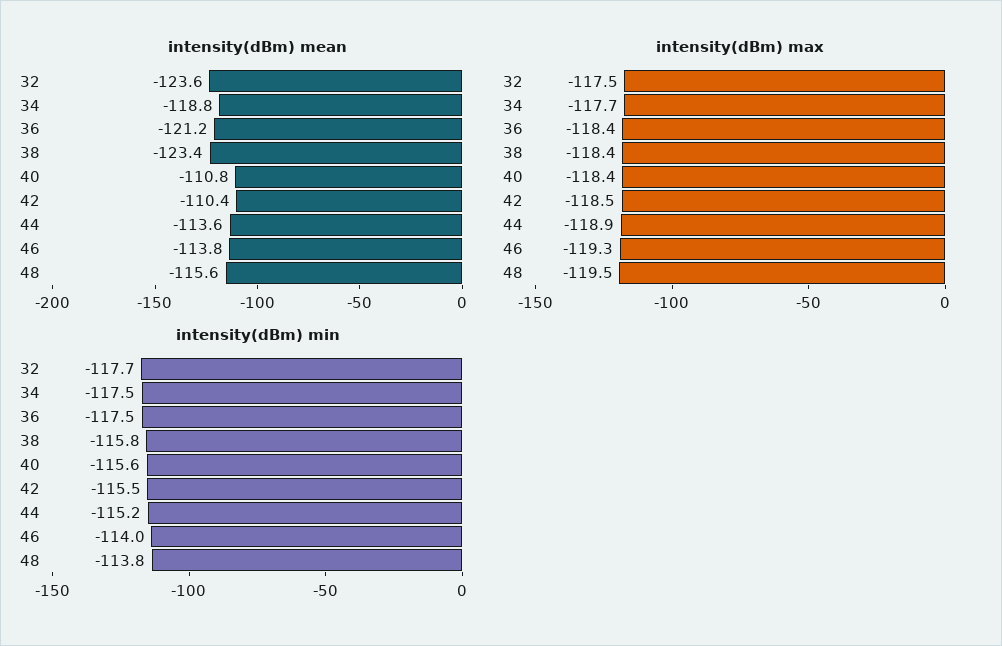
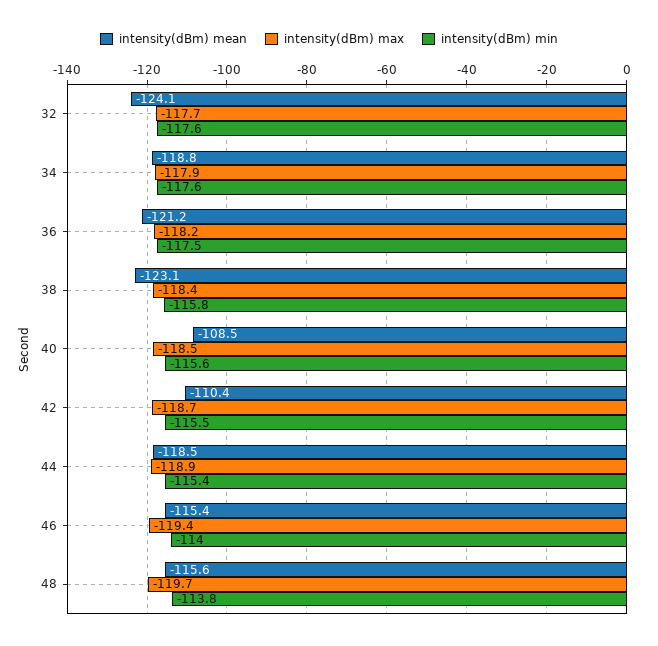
intensity(dBm) mean, 32: -123.6 -> -124.1
intensity(dBm) mean, 38: -123.4 -> -123.1
intensity(dBm) mean, 40: -110.8 -> -108.5
intensity(dBm) mean, 44: -113.6 -> -118.5
intensity(dBm) mean, 46: -113.8 -> -115.4
intensity(dBm) max, 32: -117.5 -> -117.7
intensity(dBm) max, 34: -117.7 -> -117.9
intensity(dBm) max, 36: -118.4 -> -118.2
intensity(dBm) max, 40: -118.4 -> -118.5
intensity(dBm) max, 42: -118.5 -> -118.7
intensity(dBm) max, 46: -119.3 -> -119.4
intensity(dBm) max, 48: -119.5 -> -119.7
intensity(dBm) min, 32: -117.7 -> -117.6
intensity(dBm) min, 34: -117.5 -> -117.6
intensity(dBm) min, 44: -115.2 -> -115.4

